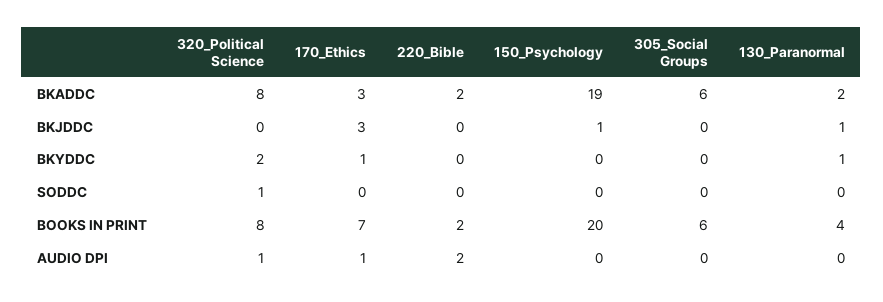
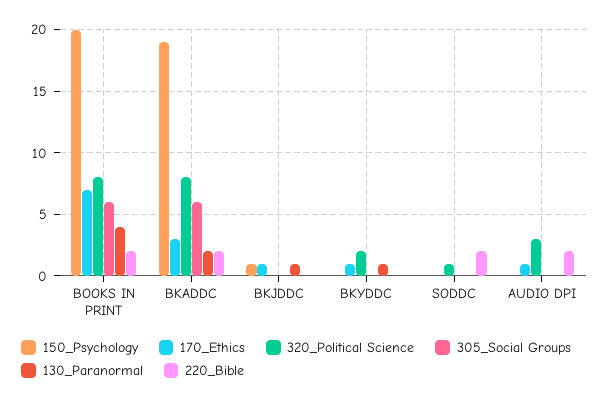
170_Ethics, BKJDDC: 3 -> 1
220_Bible, SODDC: 0 -> 2
320_Political Science, AUDIO DPI: 1 -> 3

